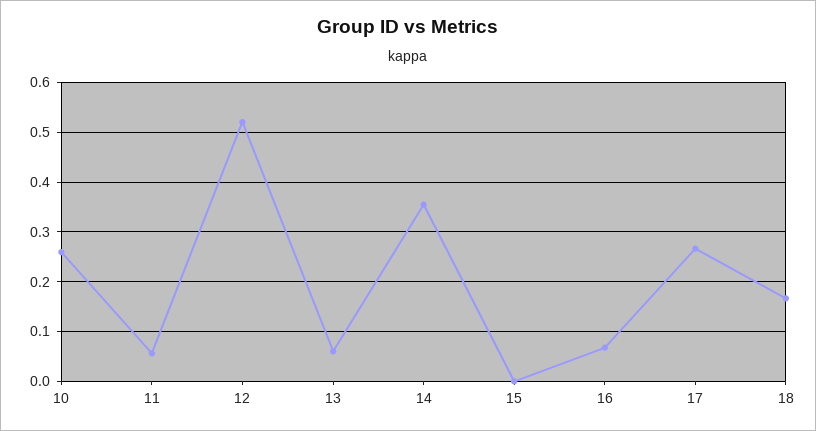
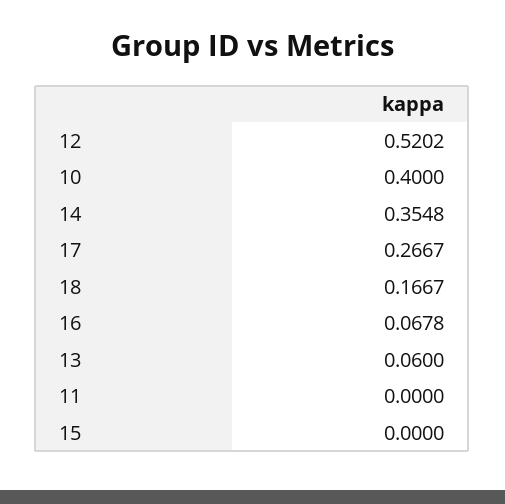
10: 0.26 -> 0.4
11: 0.06 -> 0

